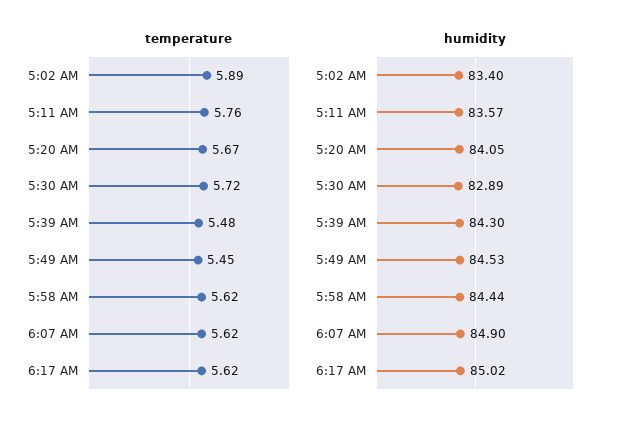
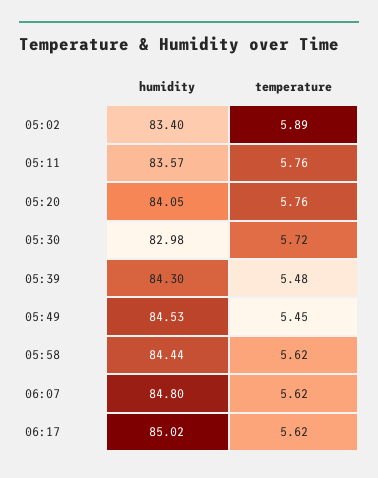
temperature, 5:20 AM: 5.67 -> 5.76
humidity, 5:30 AM: 82.89 -> 82.98
humidity, 6:07 AM: 84.9 -> 84.8

